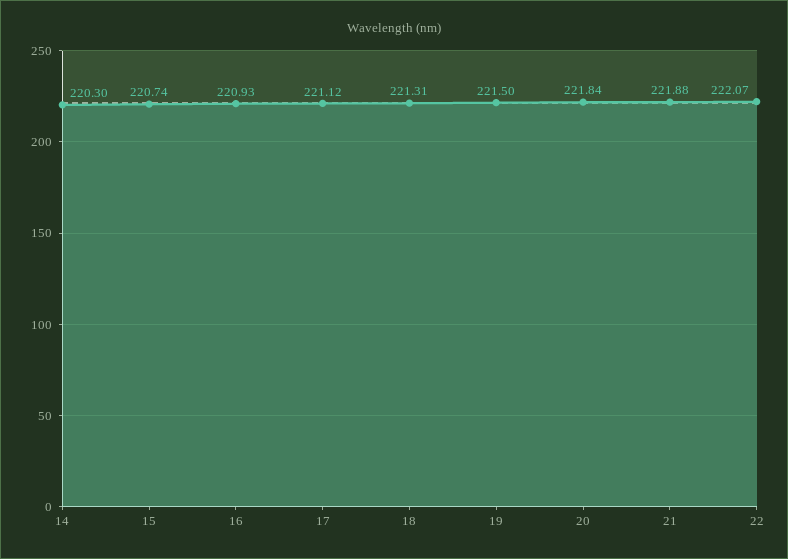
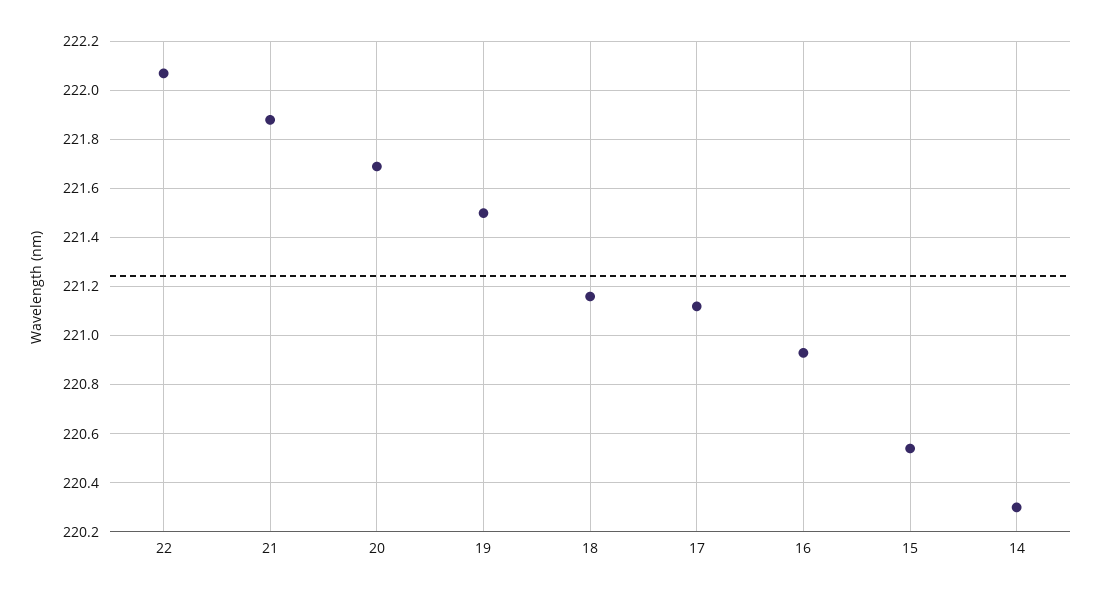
15: 220.74 -> 220.55
18: 221.31 -> 221.15
20: 221.84 -> 221.7

